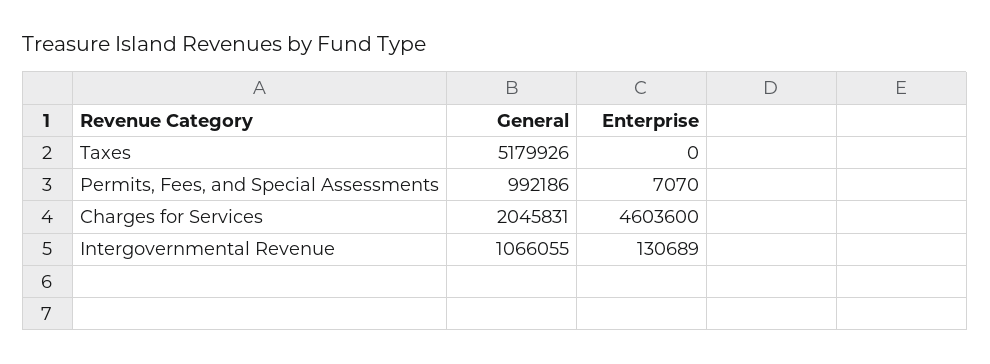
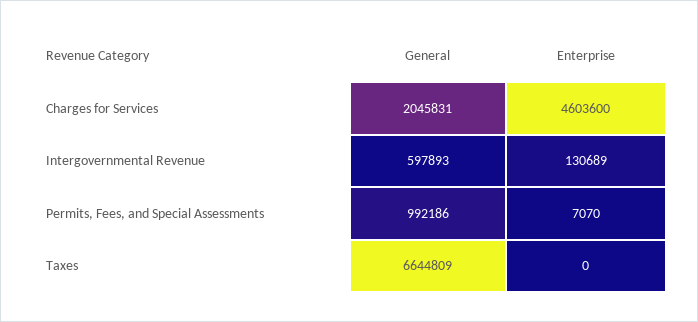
General, Taxes: 5179926 -> 6644809
General, Intergovernmental Revenue: 1066055 -> 597893

